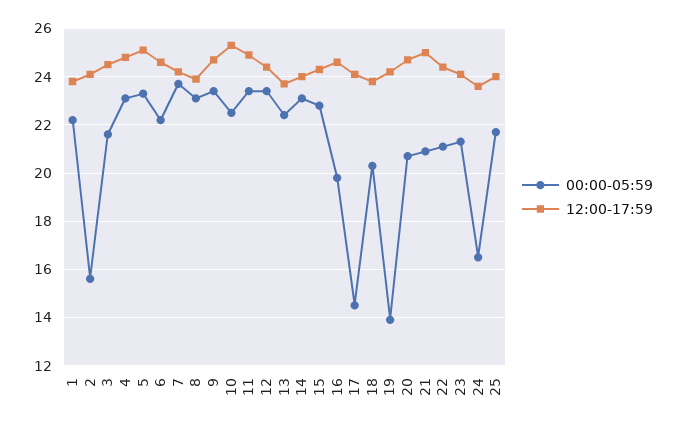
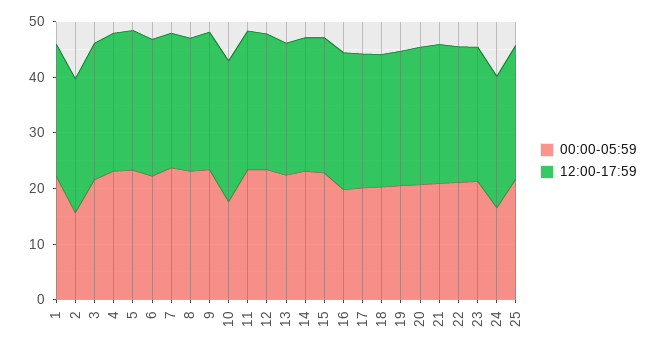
00:00-05:59, 10: 22.5 -> 18
00:00-05:59, 17: 14.5 -> 20
00:00-05:59, 19: 14 -> 20

